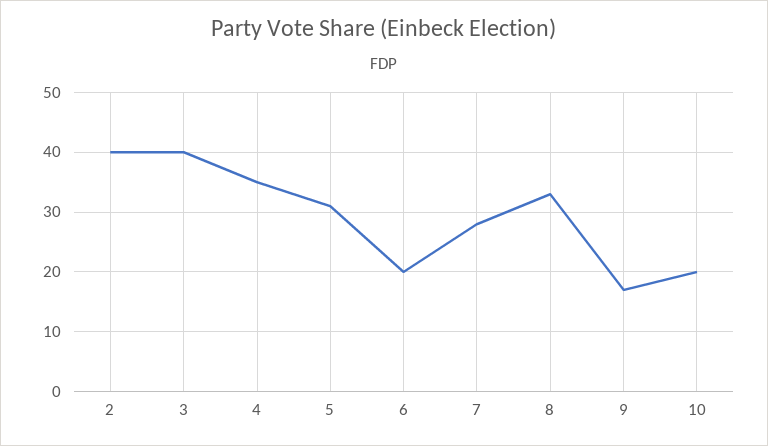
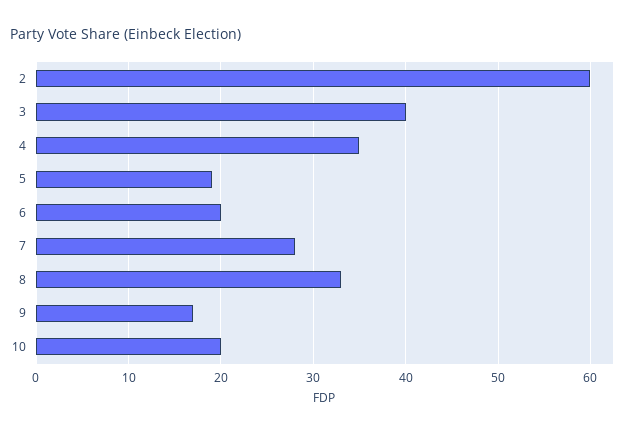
2: 40 -> 60
5: 30 -> 19

